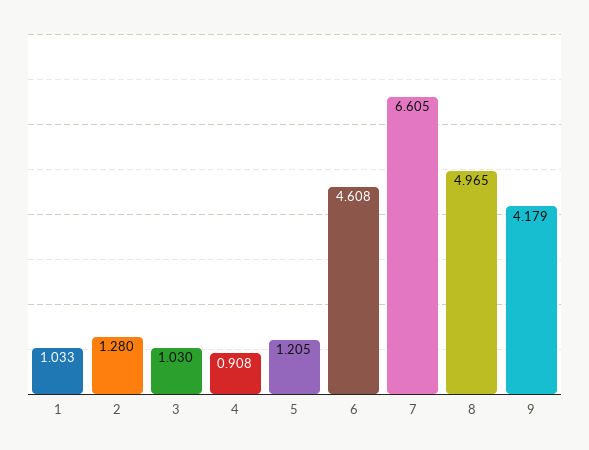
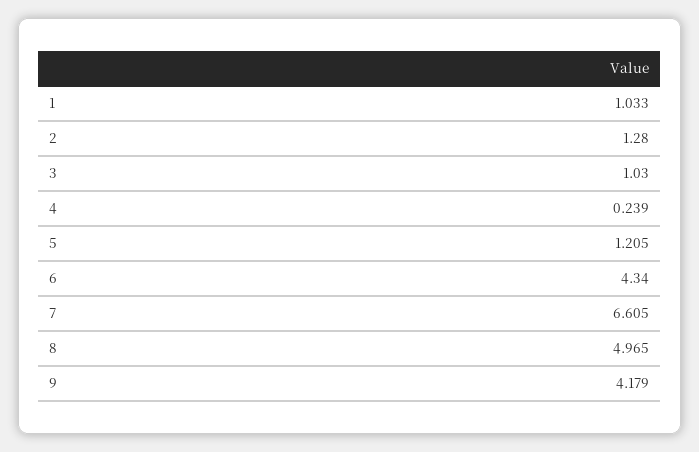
4: 0.908 -> 0.239
6: 4.608 -> 4.34

